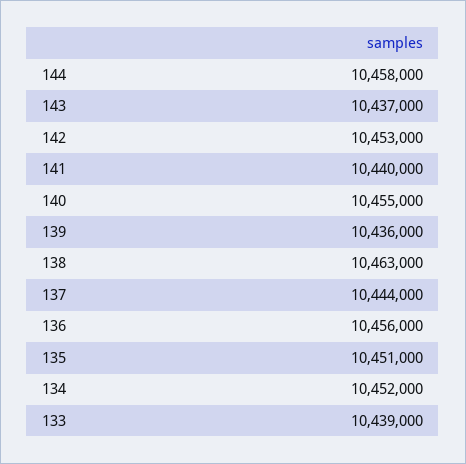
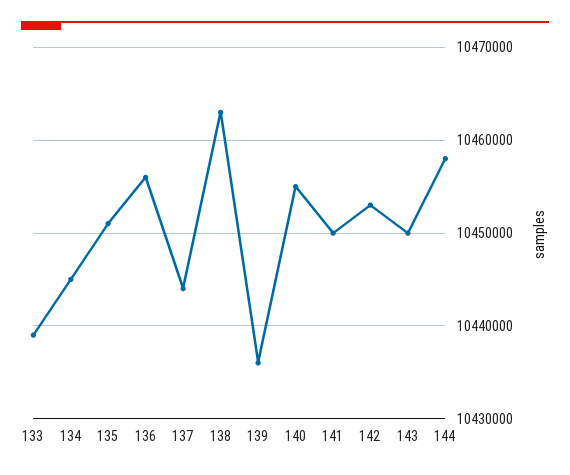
143: 10437000 -> 10450000
141: 10440000 -> 10450000
134: 10452000 -> 10445000

